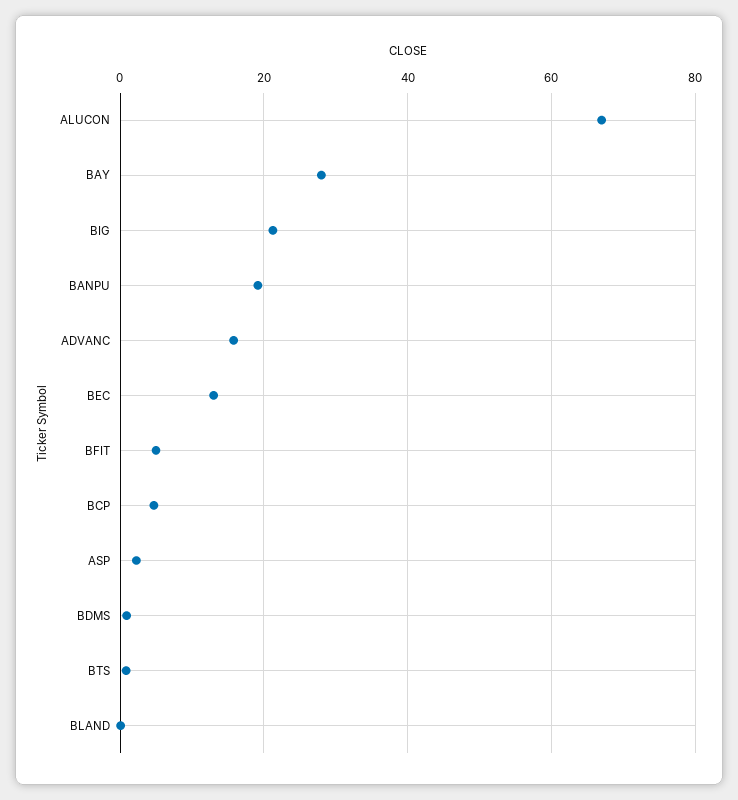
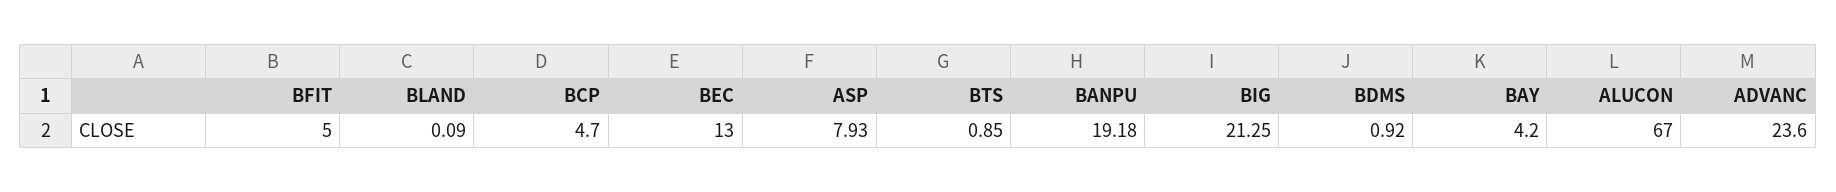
BAY: 28 -> 4.2
ADVANC: 16 -> 23.6
ASP: 2 -> 7.93

